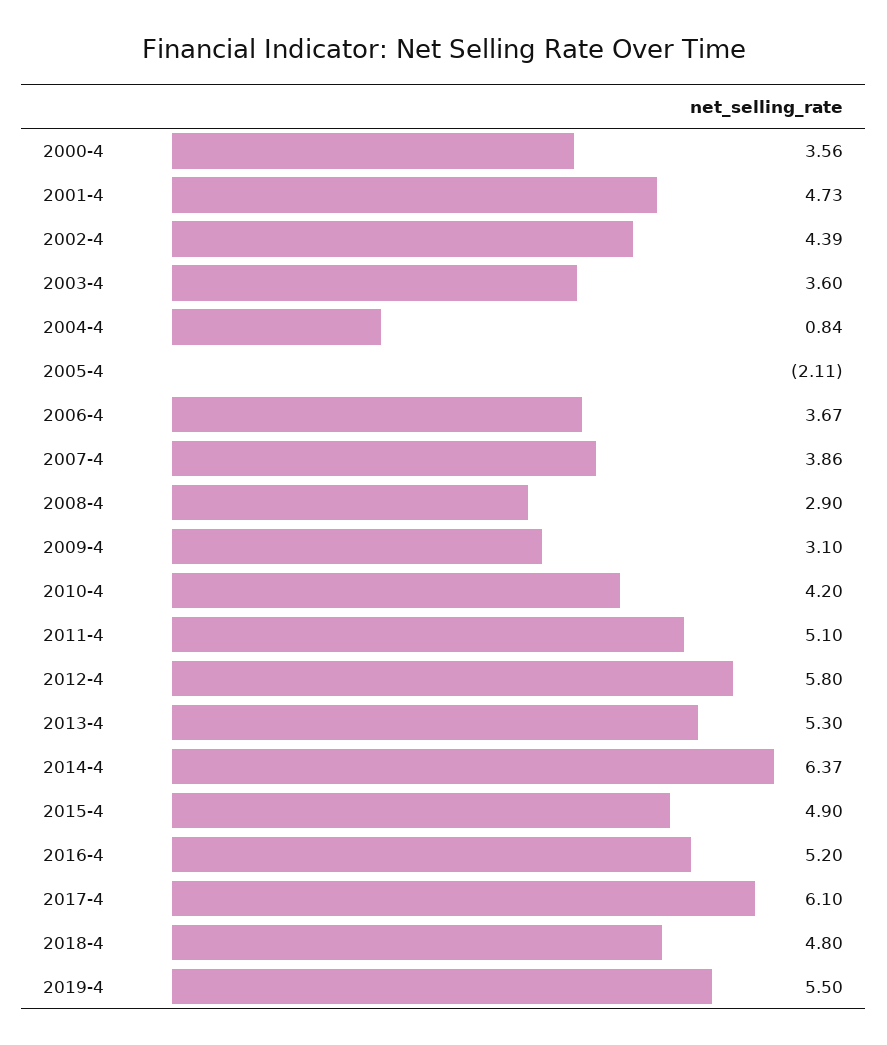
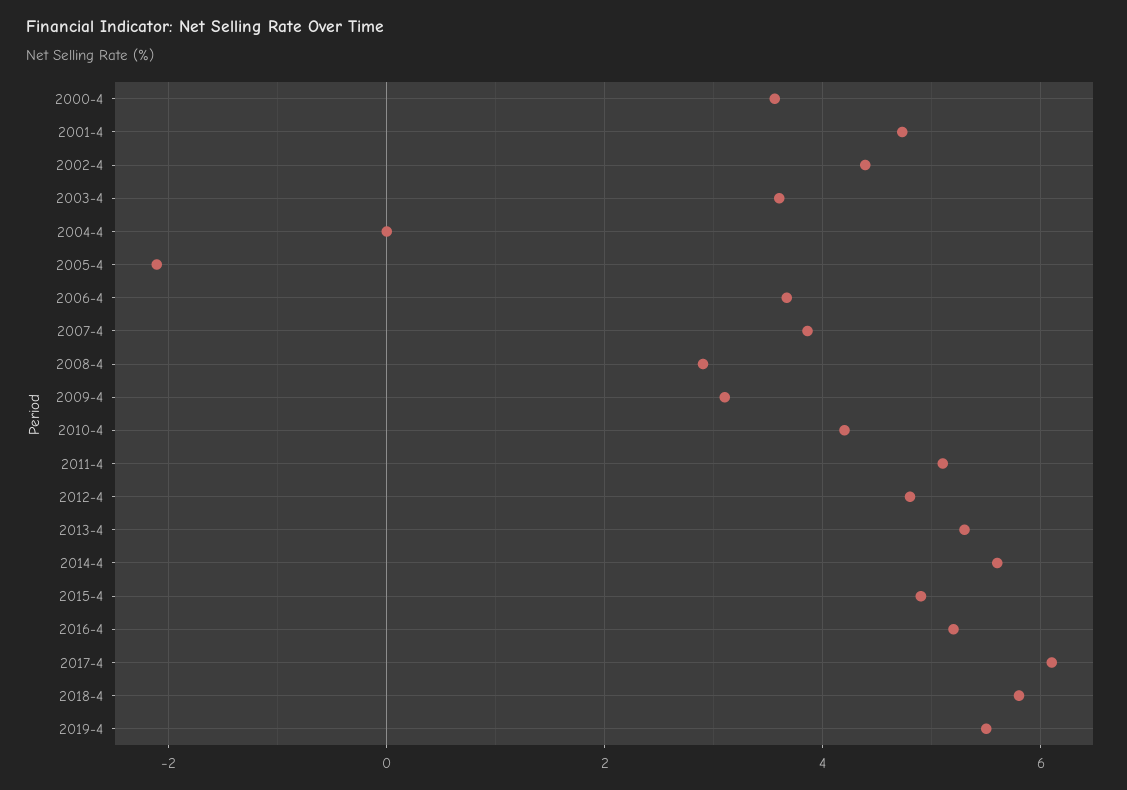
2004-4: 0.84 -> 0
2012-4: 5.8 -> 4.8
2014-4: 6.37 -> 5.6
2018-4: 4.8 -> 5.8

